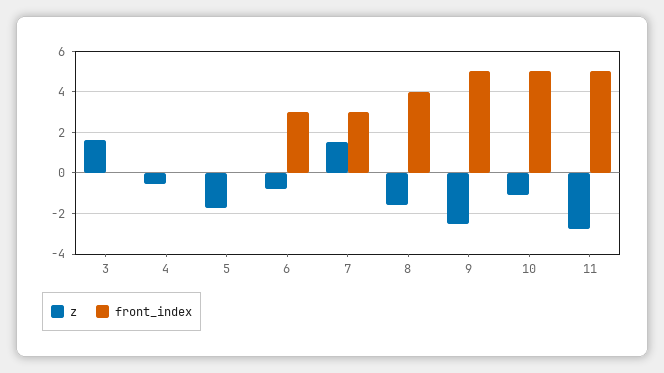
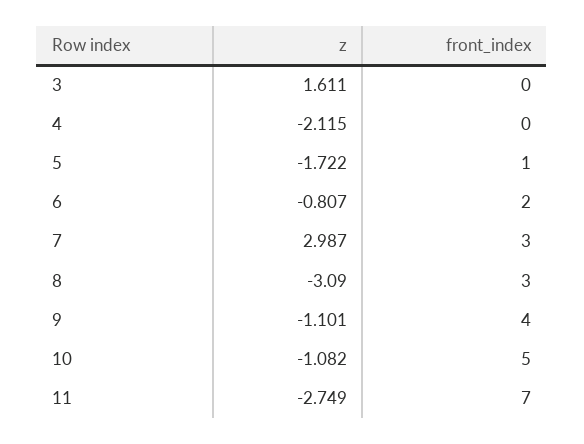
z, 4: -0.5 -> -2.115
front_index, 5: 0 -> 1
front_index, 6: 3 -> 2
z, 7: 1.5 -> 2.987
z, 8: -1.5 -> -3.09
front_index, 8: 4 -> 3
z, 9: -2.5 -> -1.101
front_index, 9: 5 -> 4
front_index, 11: 5 -> 7

